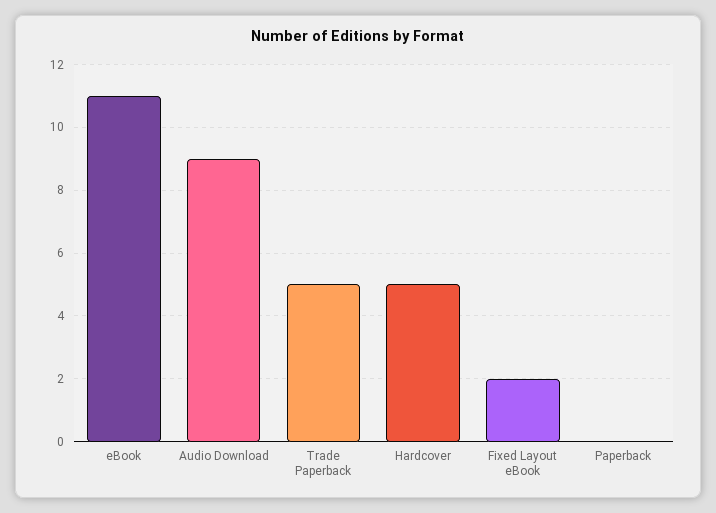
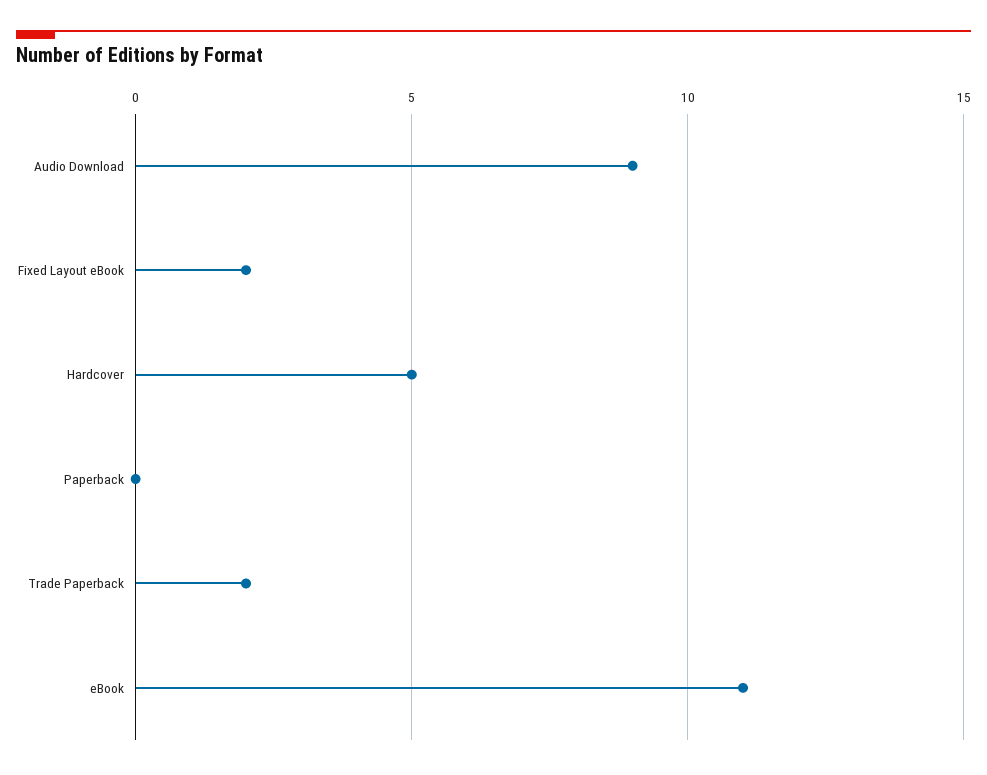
Trade Paperback: 5 -> 2

